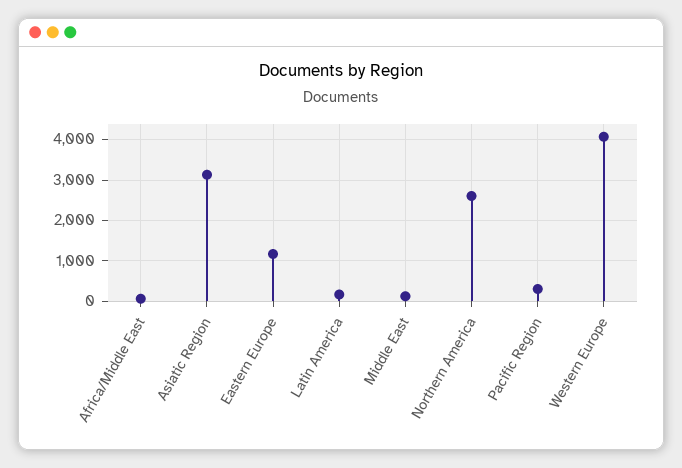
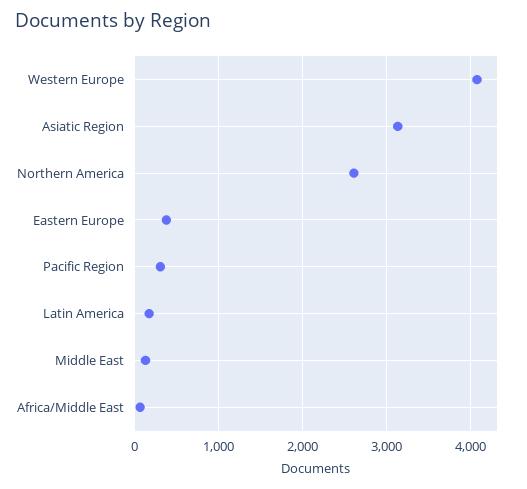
Eastern Europe: 1200 -> 400

